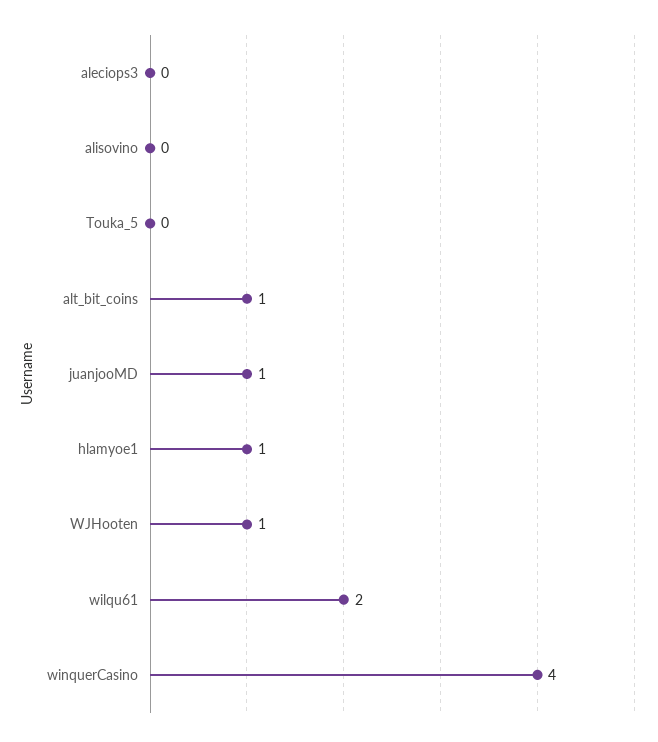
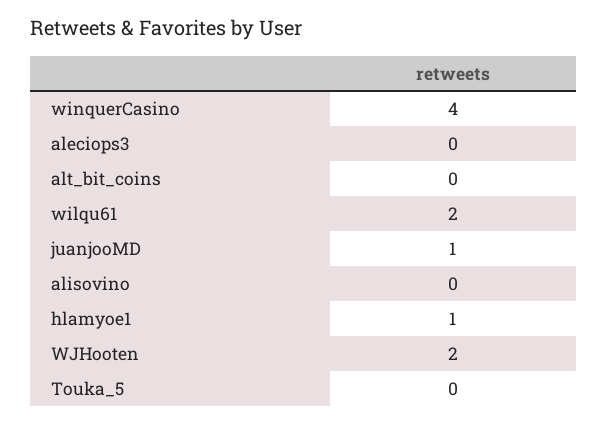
alt_bit_coins: 1 -> 0
WJHooten: 1 -> 2

